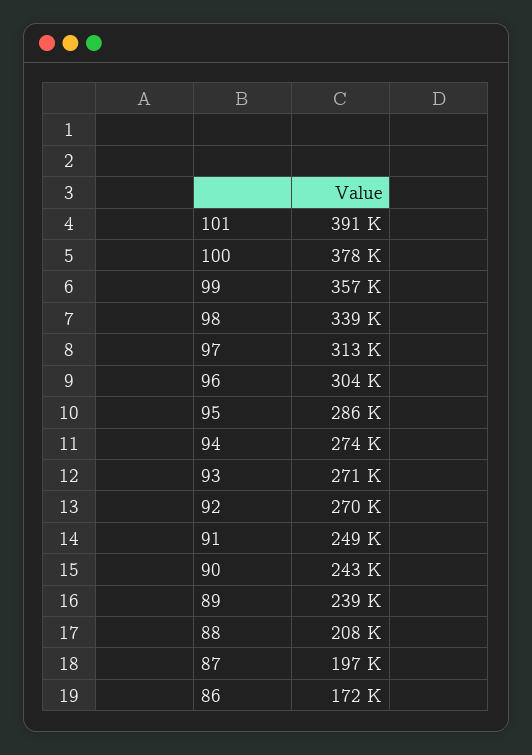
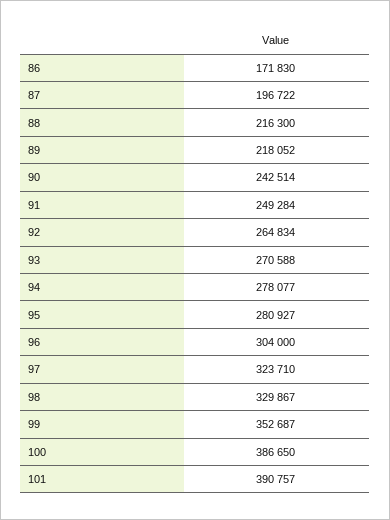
100: 378000 -> 386650
99: 357000 -> 352687
98: 339000 -> 329867
97: 313000 -> 323710
95: 286000 -> 280927
94: 274000 -> 278077
92: 270000 -> 264834
89: 239000 -> 218052
88: 208000 -> 216300

